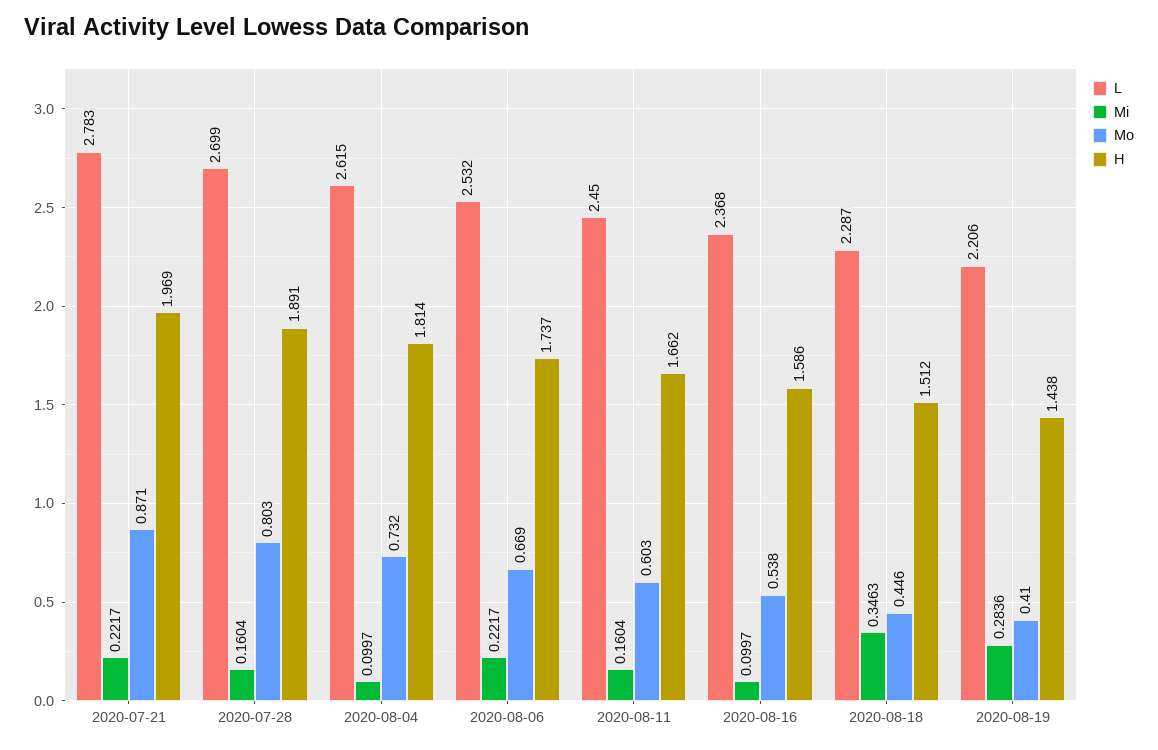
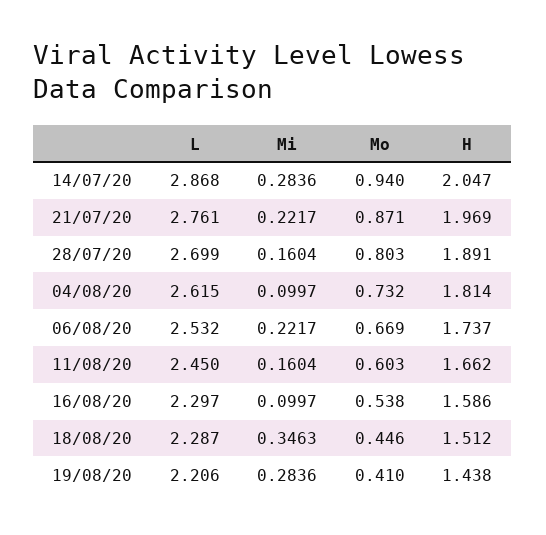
L, 2020-07-21: 2.783 -> 2.761
L, 2020-08-16: 2.368 -> 2.297
L, 14/07/20: none -> 2.868
Mi, 14/07/20: none -> 0.2836
Mo, 14/07/20: none -> 0.94
H, 14/07/20: none -> 2.047

